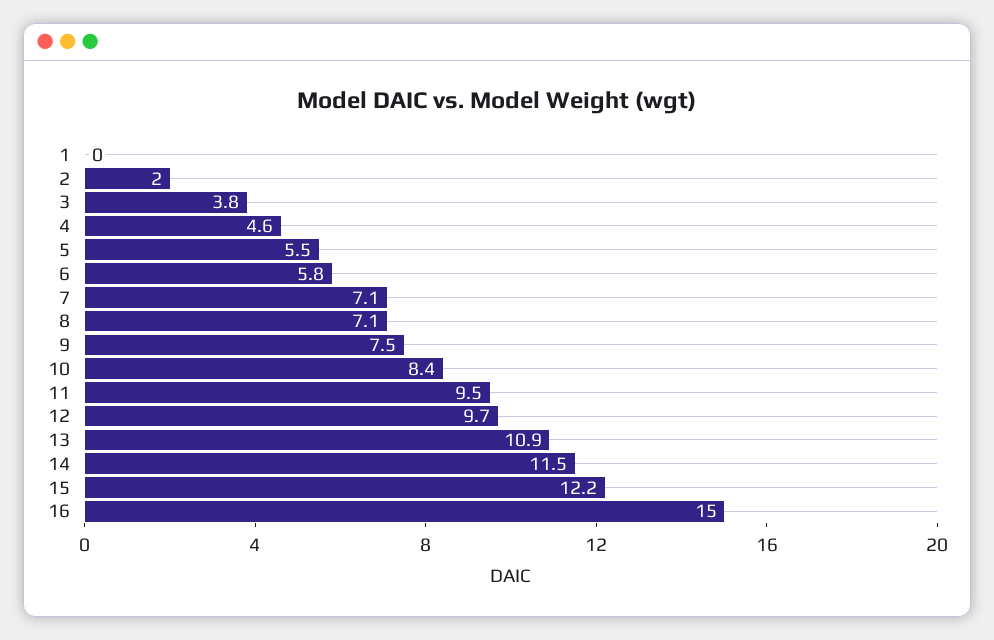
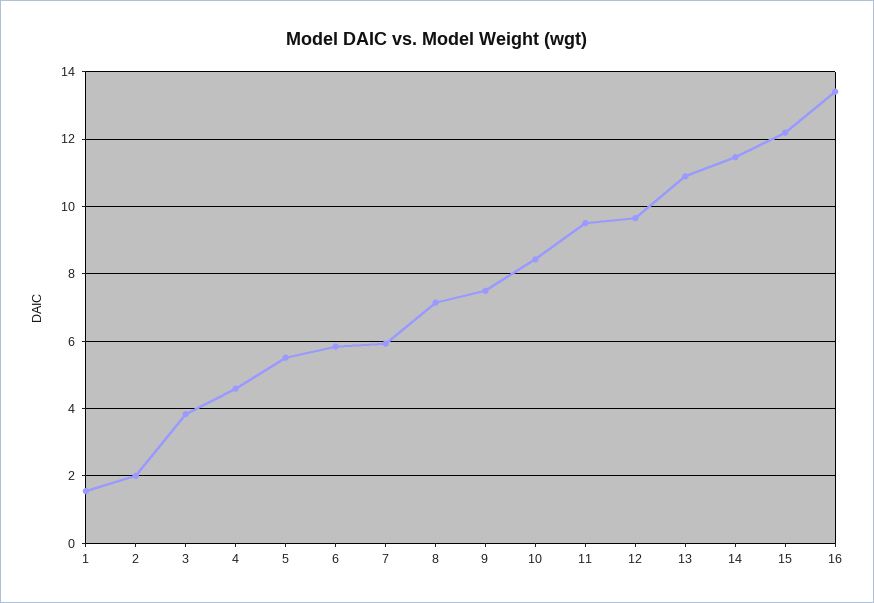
1: 0 -> 1.6
7: 7.1 -> 6
16: 15 -> 13.4

